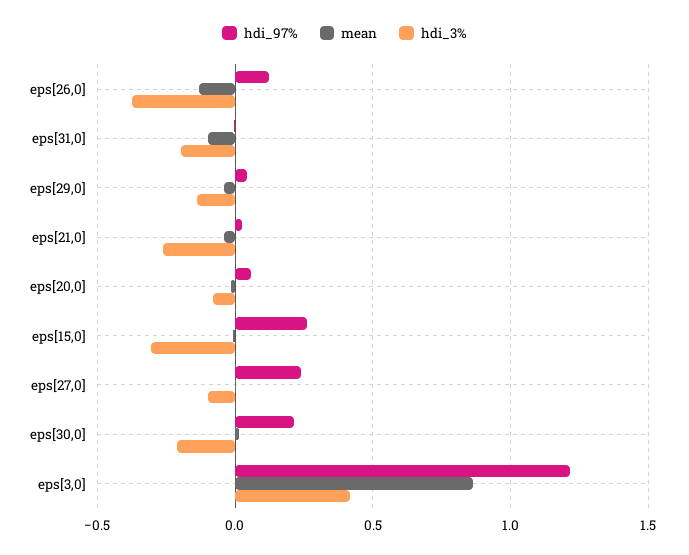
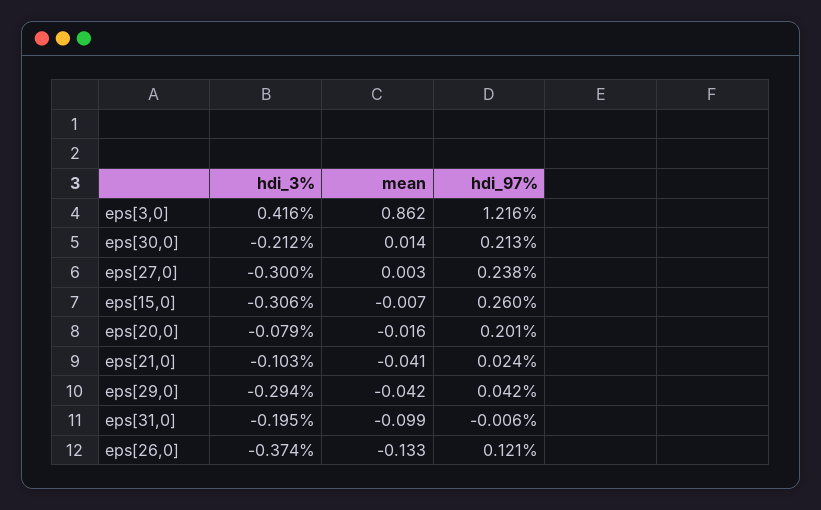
hdi_3%, eps[29,0]: -0.15 -> -0.294
hdi_3%, eps[21,0]: -0.25 -> -0.103
hdi_97%, eps[20,0]: 0.05 -> 0.201
hdi_3%, eps[27,0]: -0.1 -> -0.3

